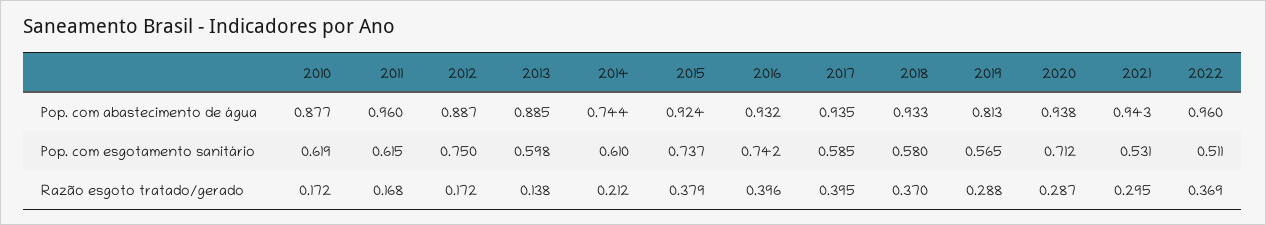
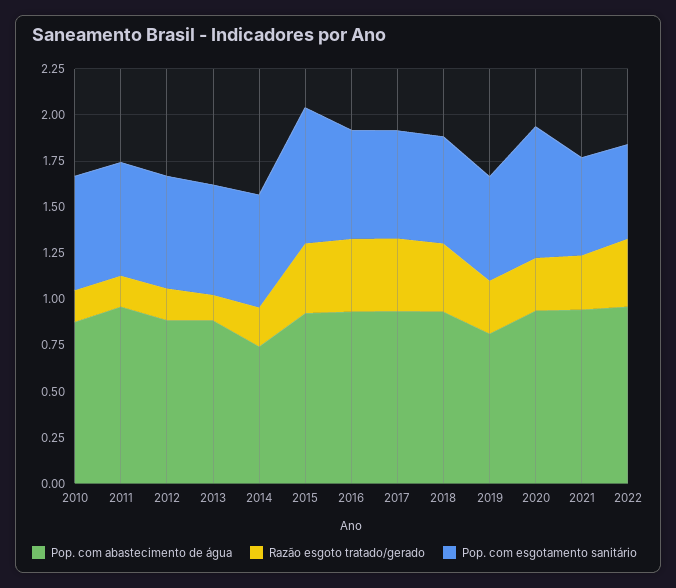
Pop. com esgotamento sanitário, 2012: 0.75 -> 0.6
Pop. com esgotamento sanitário, 2016: 0.742 -> 0.6

